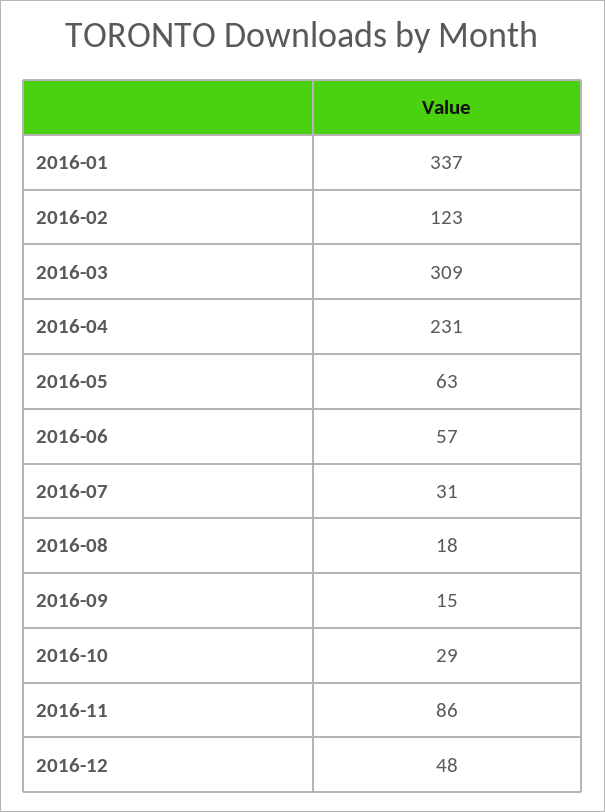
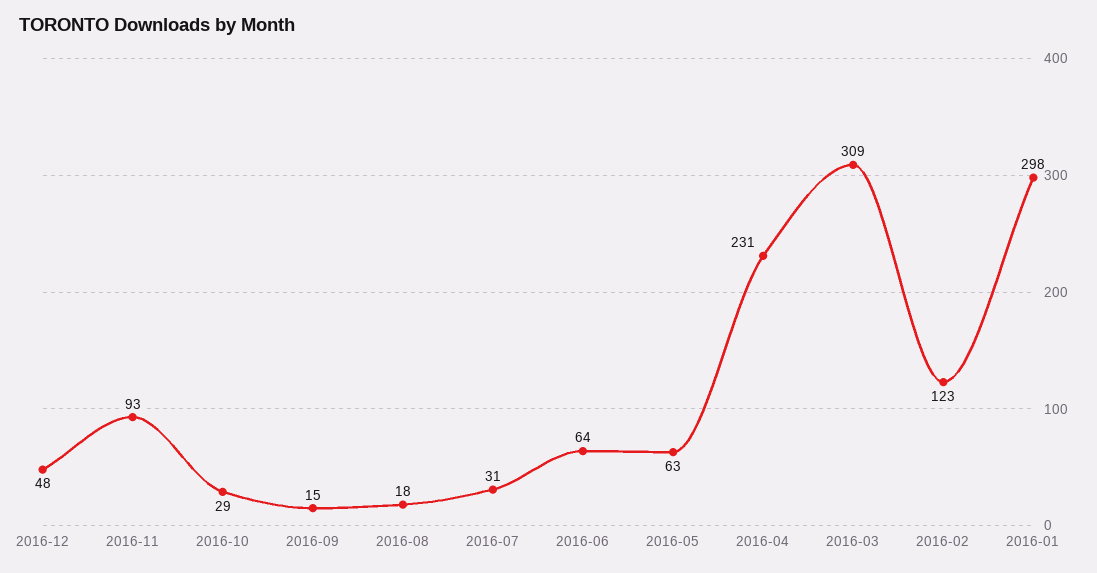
2016-01: 337 -> 298
2016-06: 57 -> 64
2016-11: 86 -> 93

